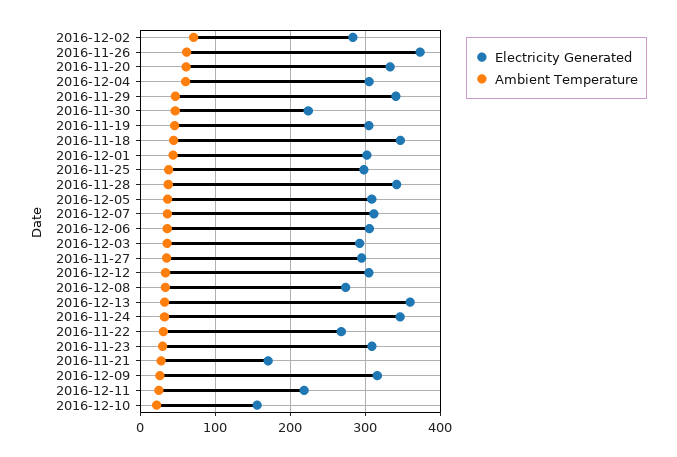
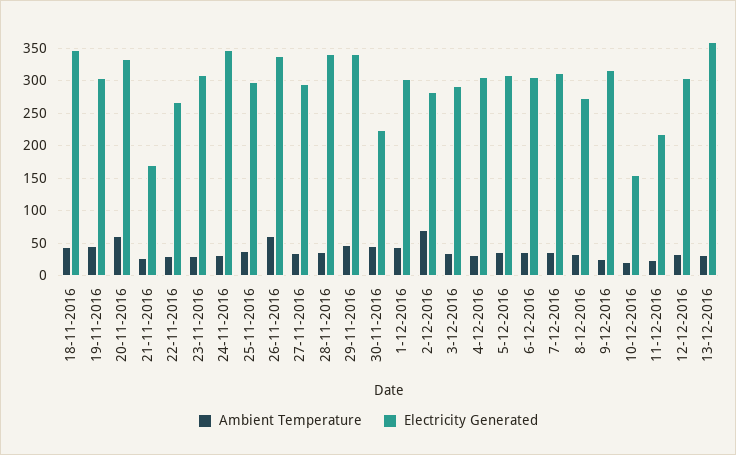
Electricity Generated, 2016-11-26: 370 -> 340
Ambient Temperature, 2016-12-04: 60 -> 30

